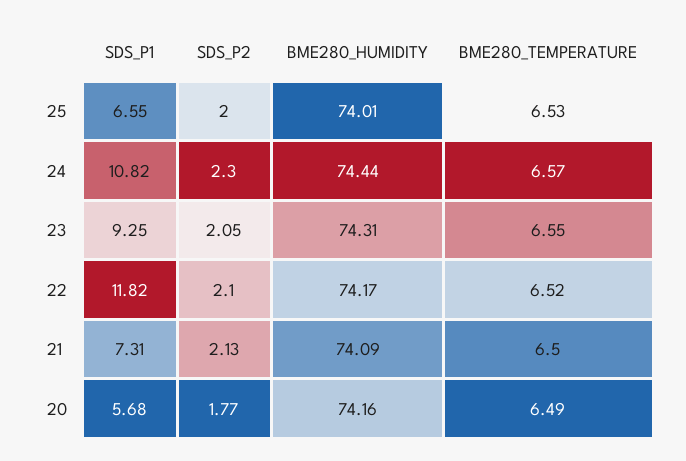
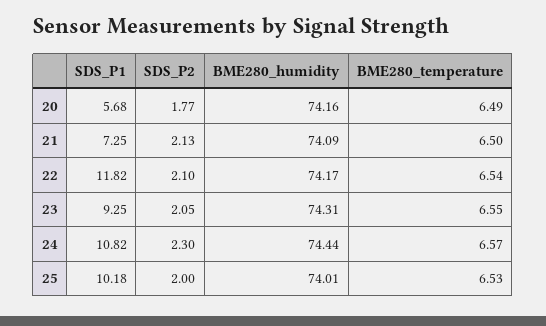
SDS_P1, 25: 6.55 -> 10.18
BME280_TEMPERATURE, 22: 6.52 -> 6.54
SDS_P1, 21: 7.31 -> 7.25

